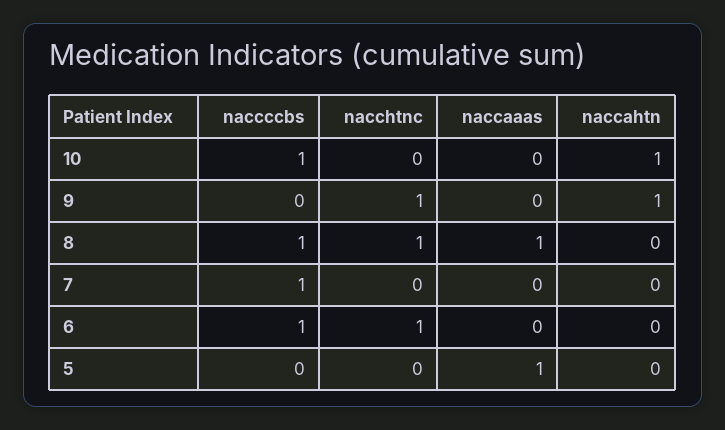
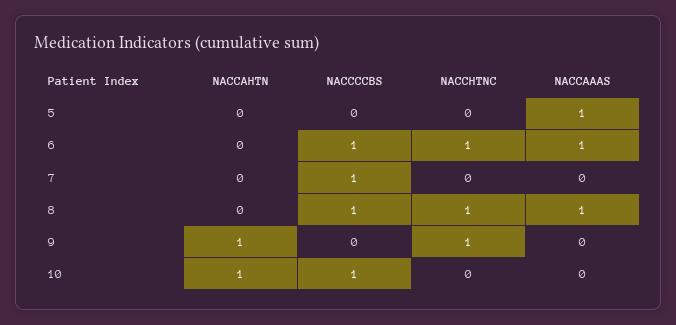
naccaaas, 6: 0 -> 1

